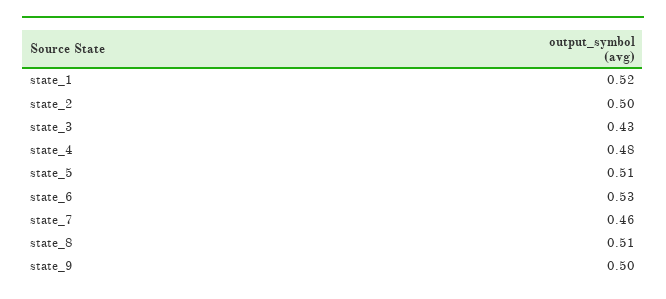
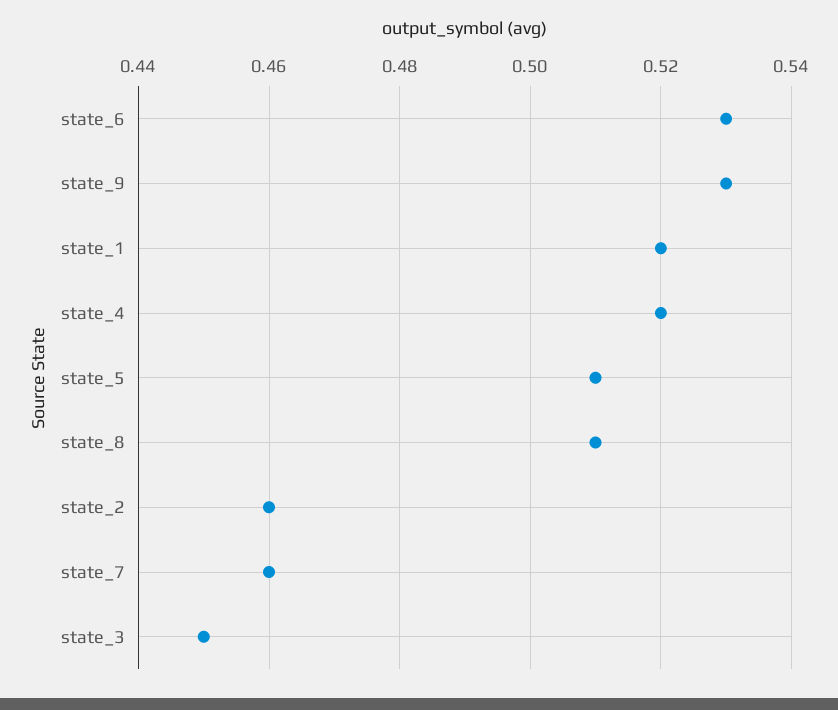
state_2: 0.5 -> 0.46
state_3: 0.43 -> 0.45
state_4: 0.48 -> 0.52
state_9: 0.5 -> 0.53

